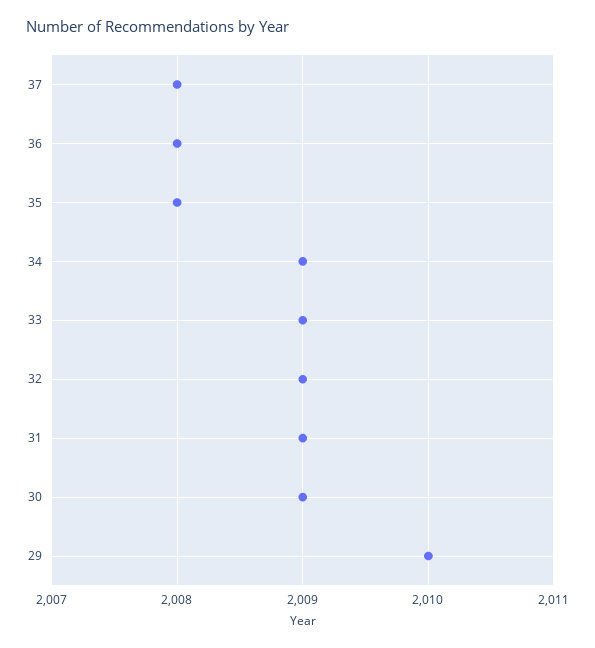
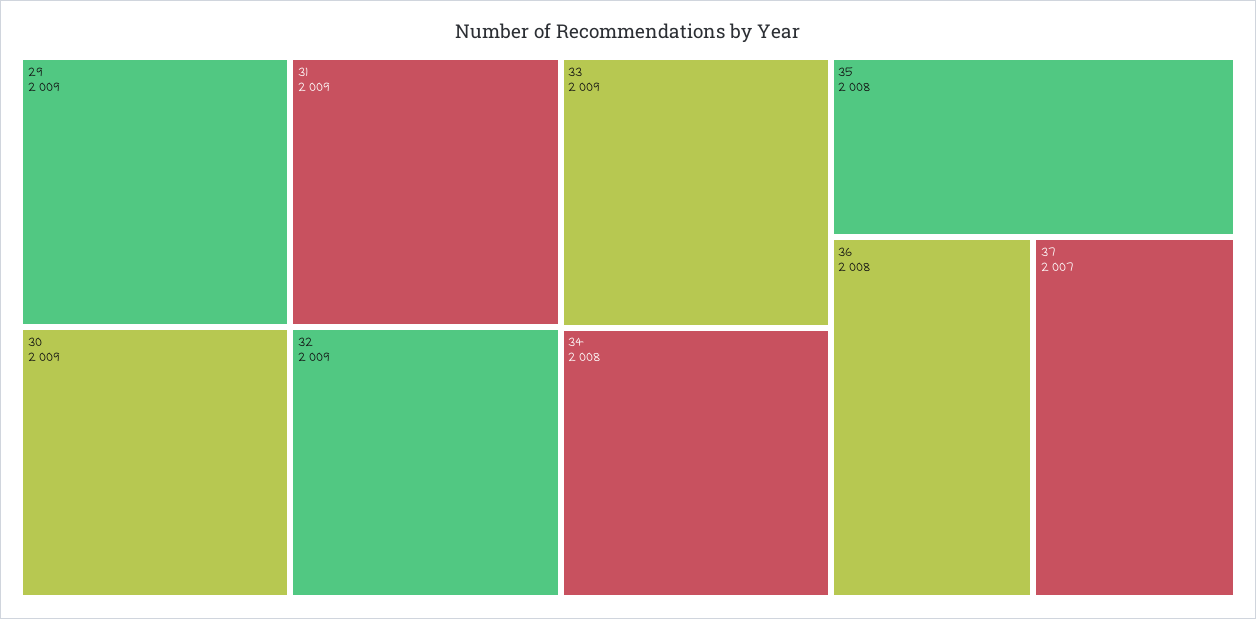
37: 2008 -> 2007
34: 2009 -> 2008
29: 2010 -> 2009

